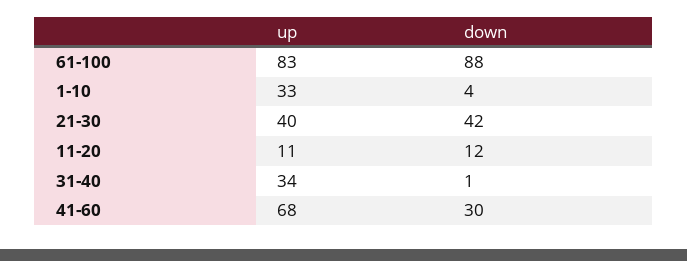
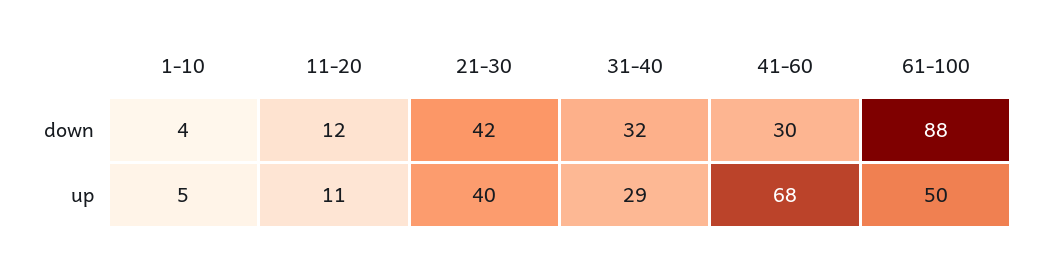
up, 61-100: 83 -> 50
up, 1-10: 33 -> 5
up, 31-40: 34 -> 29
down, 31-40: 1 -> 32

